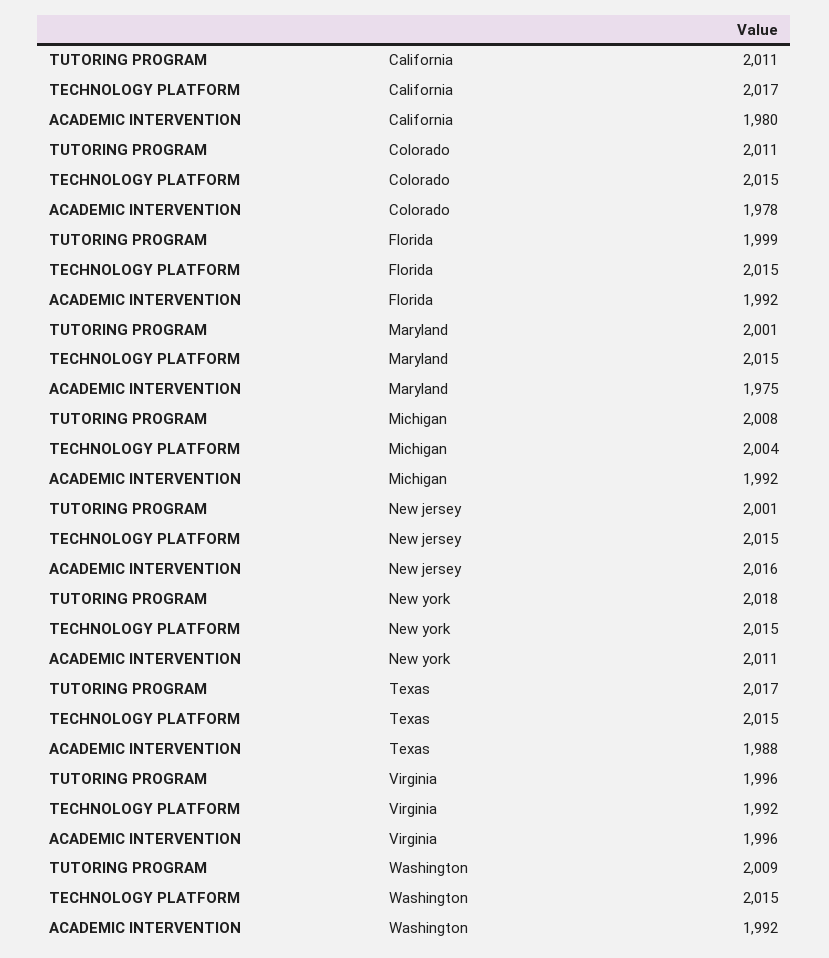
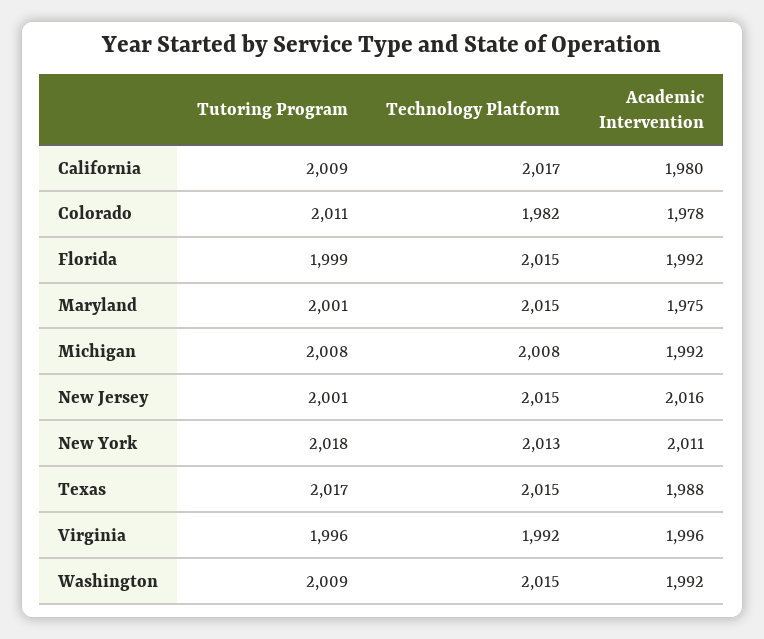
TUTORING PROGRAM, California: 2011 -> 2009
TECHNOLOGY PLATFORM, Colorado: 2015 -> 1982
TECHNOLOGY PLATFORM, Michigan: 2004 -> 2008
TECHNOLOGY PLATFORM, New york: 2015 -> 2013

